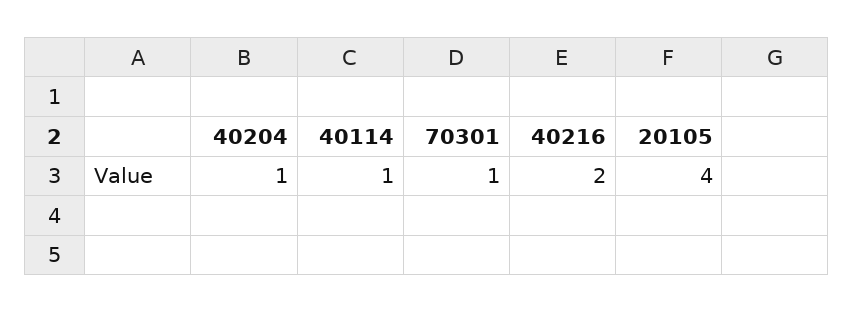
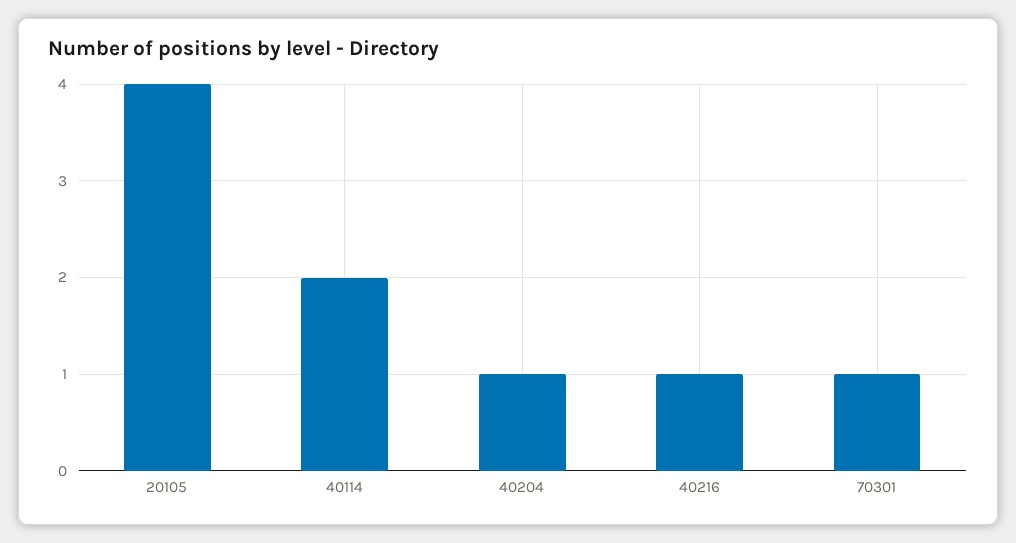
40114: 1 -> 2
40216: 2 -> 1

